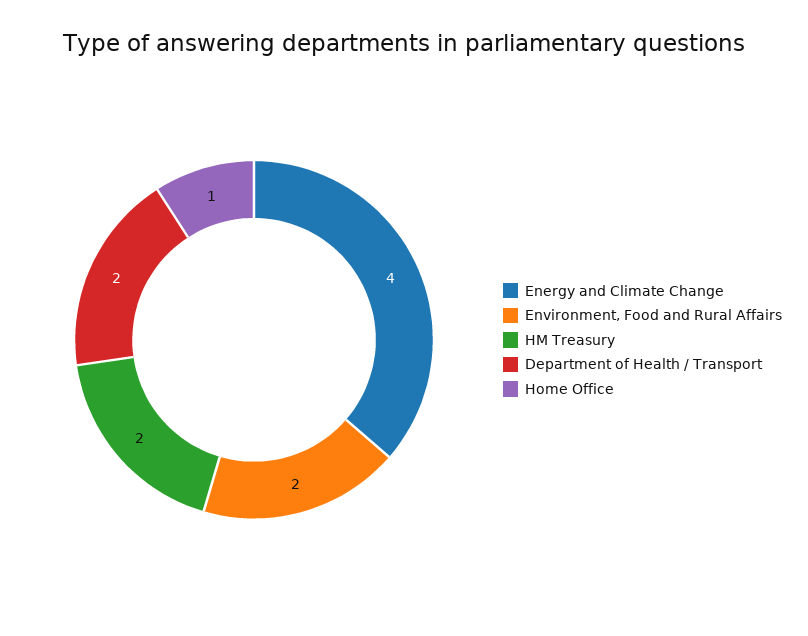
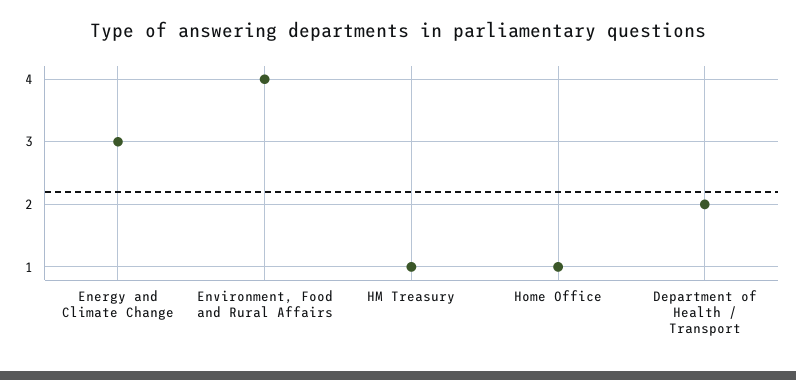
Energy and Climate Change: 4 -> 3
Environment, Food and Rural Affairs: 2 -> 4
HM Treasury: 2 -> 1

